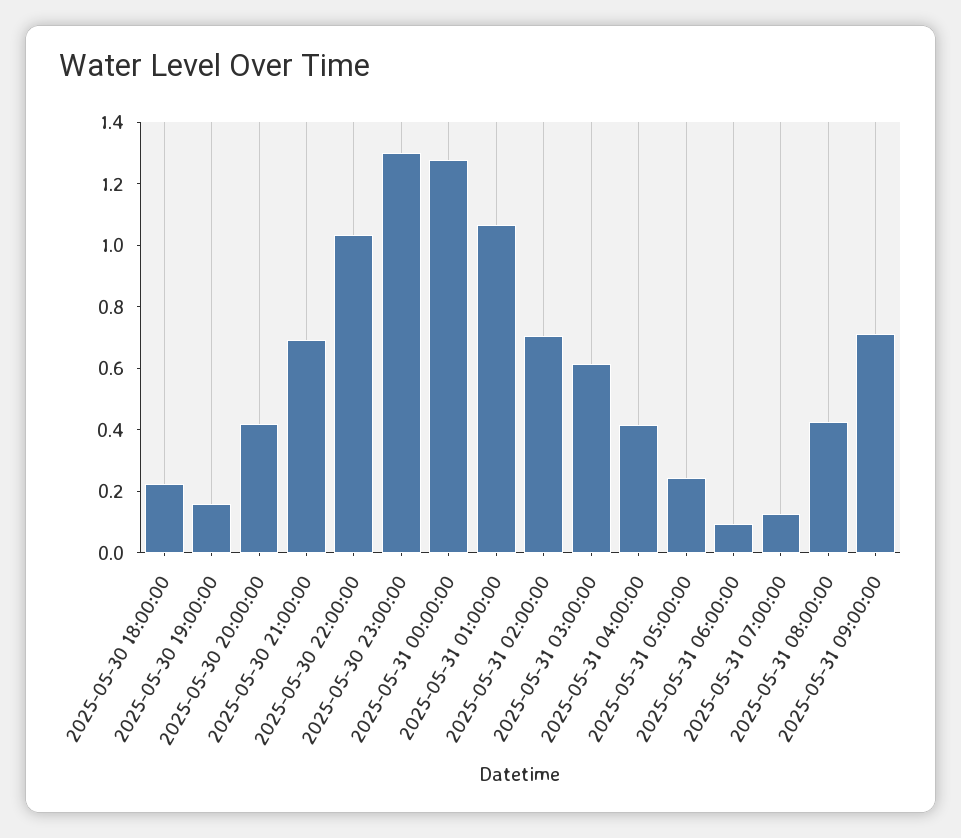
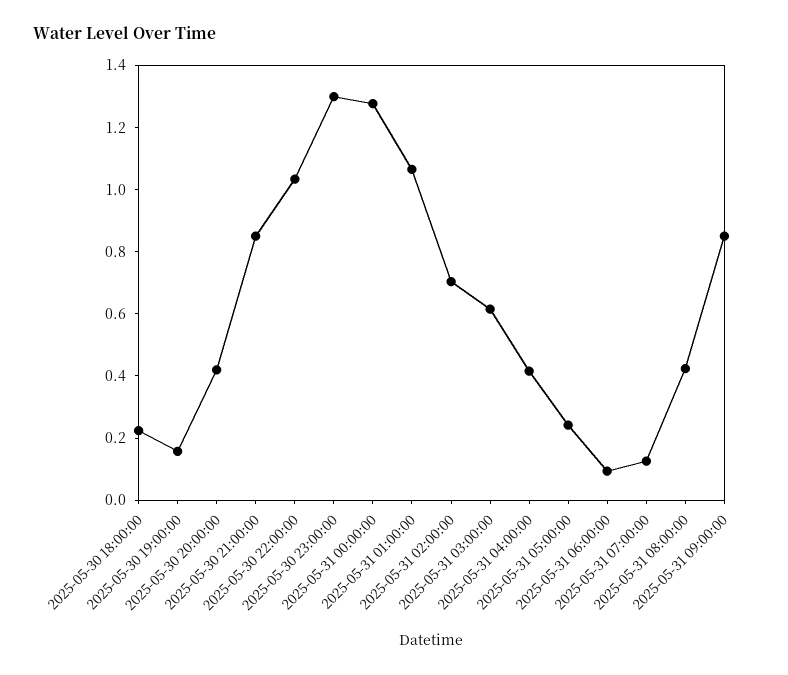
2025-05-30 21:00:00: 0.7 -> 0.85
2025-05-31 09:00:00: 0.7 -> 0.85

